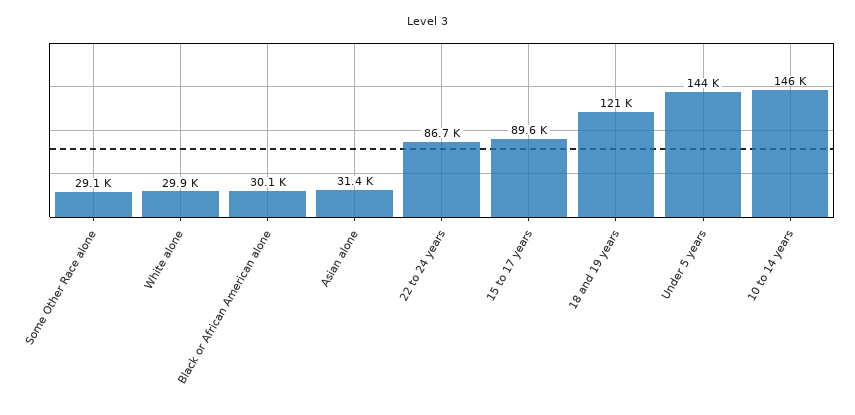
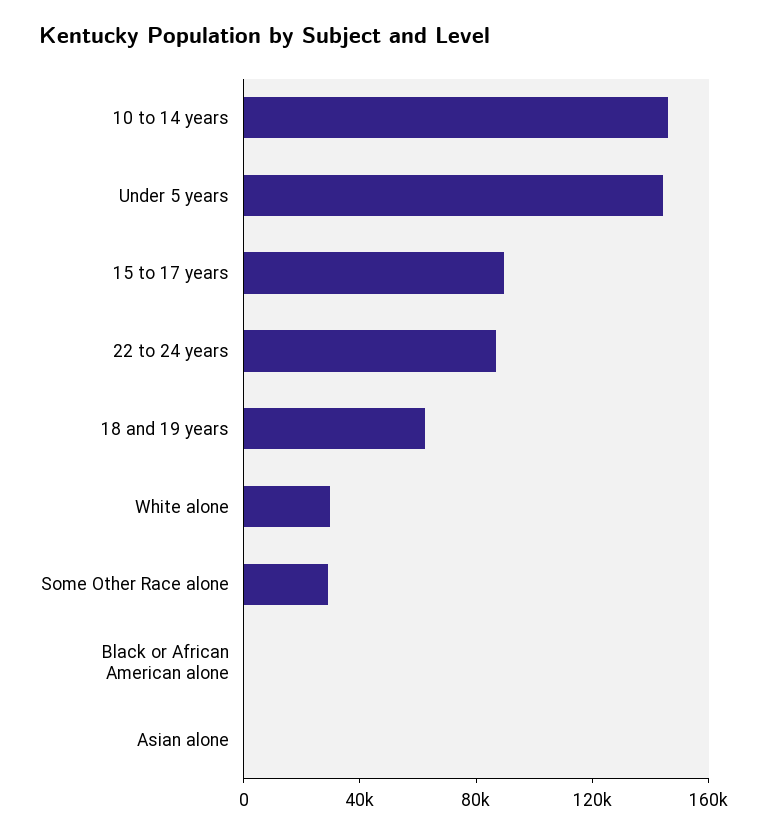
Black or African American alone: 30100 -> 0
Asian alone: 31400 -> 0
18 and 19 years: 121000 -> 60000

